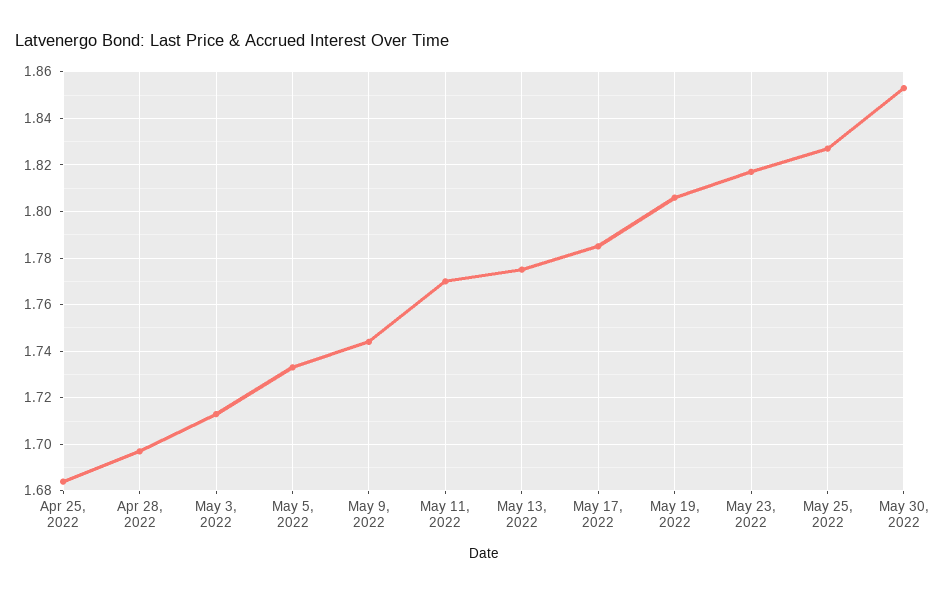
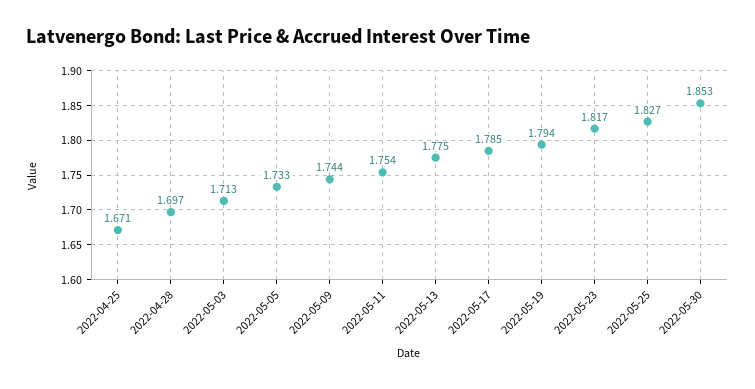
Apr 25, 2022: 1.685 -> 1.671
May 11, 2022: 1.77 -> 1.754
May 19, 2022: 1.805 -> 1.794

